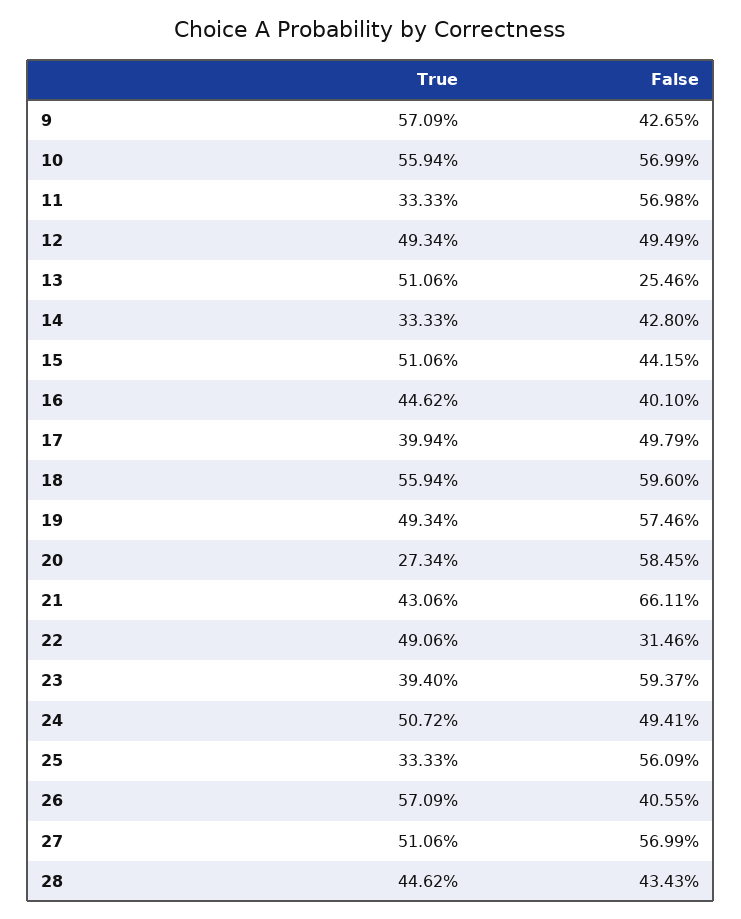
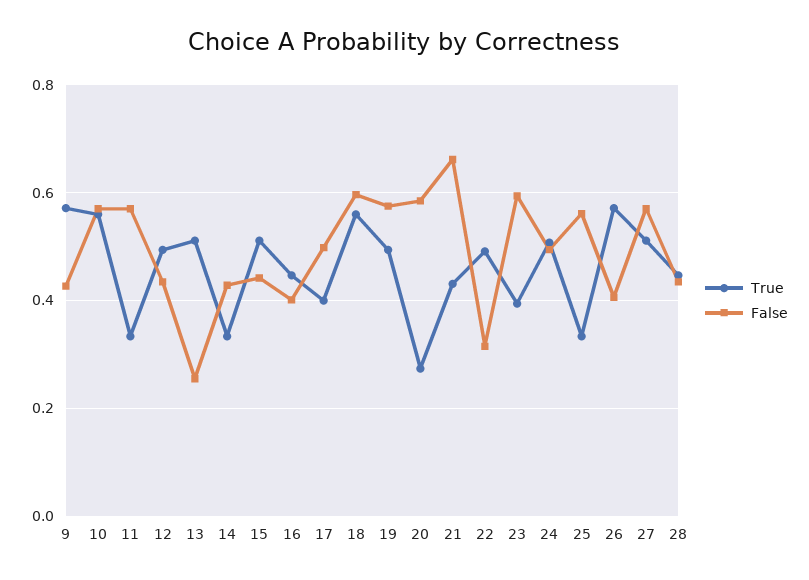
False, 12: 0.4949 -> 0.44

